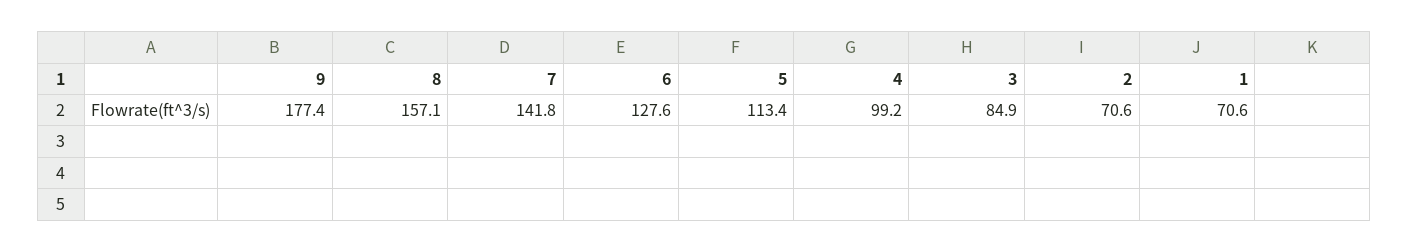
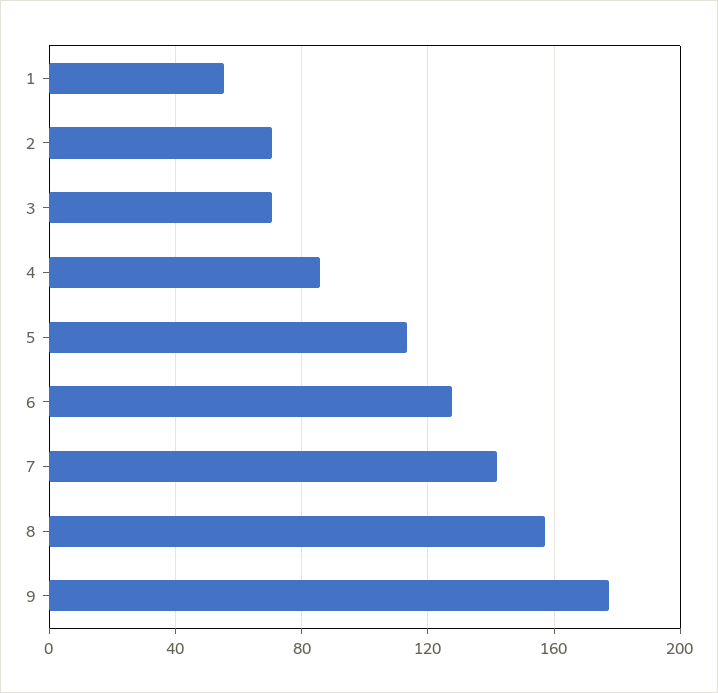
4: 99.2 -> 85
3: 84.9 -> 70
1: 70.6 -> 55

